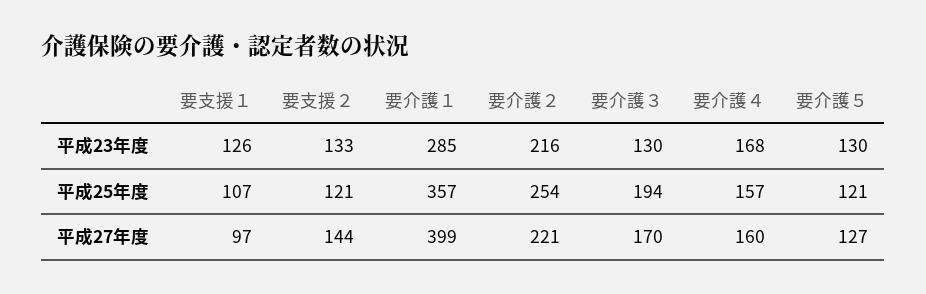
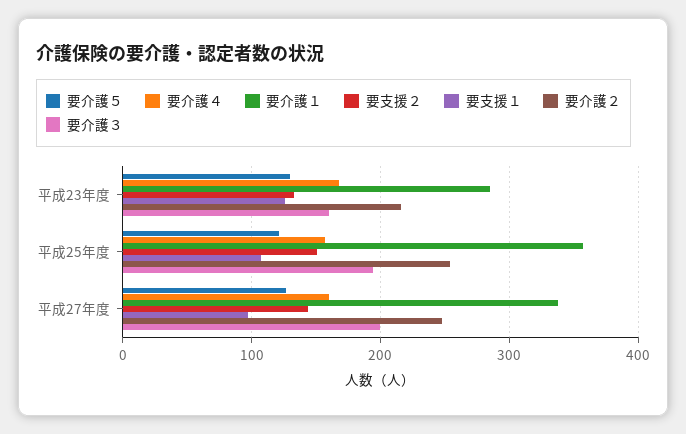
要介護３, 平成23年度: 130 -> 160
要支援２, 平成25年度: 121 -> 150
要介護１, 平成27年度: 399 -> 340
要介護２, 平成27年度: 221 -> 250
要介護３, 平成27年度: 170 -> 200

